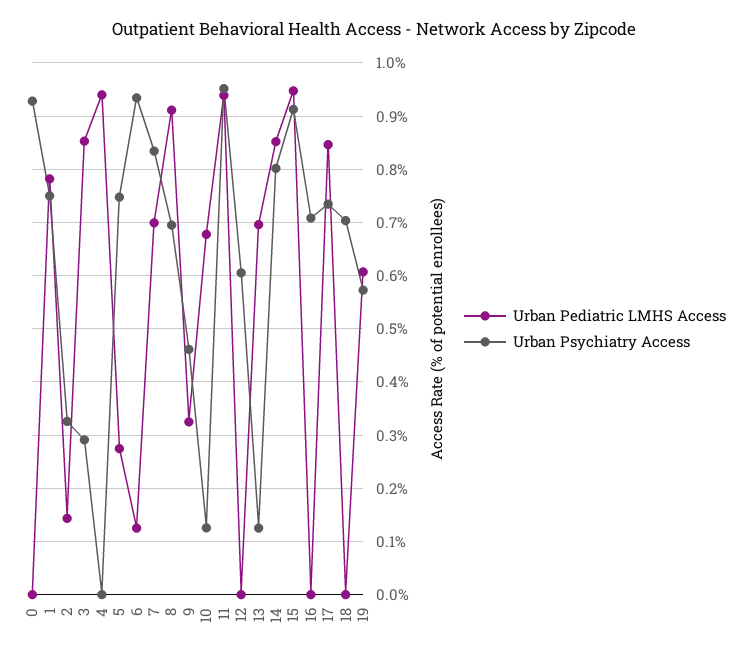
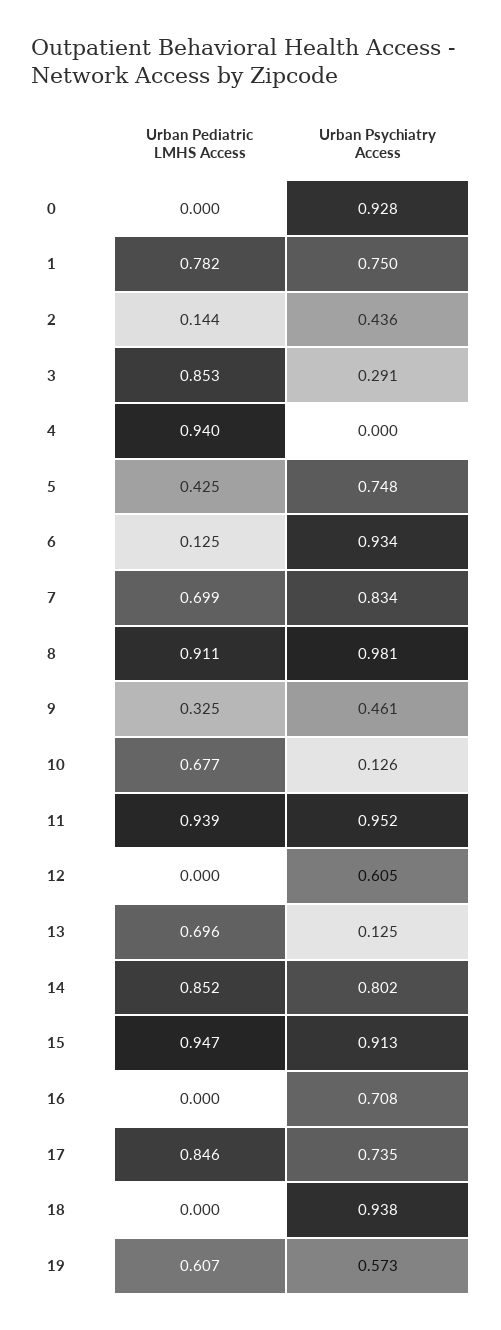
Urban Psychiatry Access, 2: 0.32 -> 0.436
Urban Pediatric LMHS Access, 5: 0.28 -> 0.425
Urban Psychiatry Access, 8: 0.7 -> 0.981
Urban Psychiatry Access, 18: 0.7 -> 0.938

